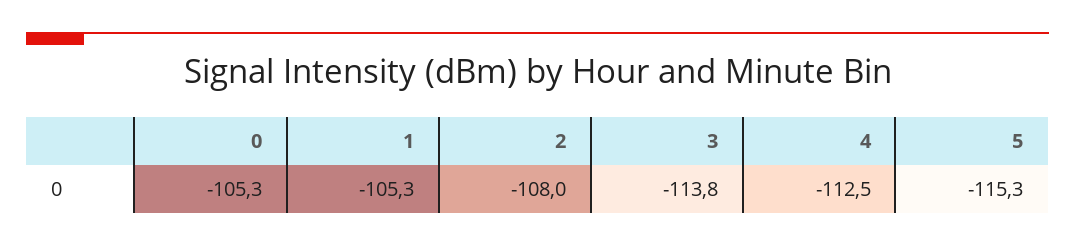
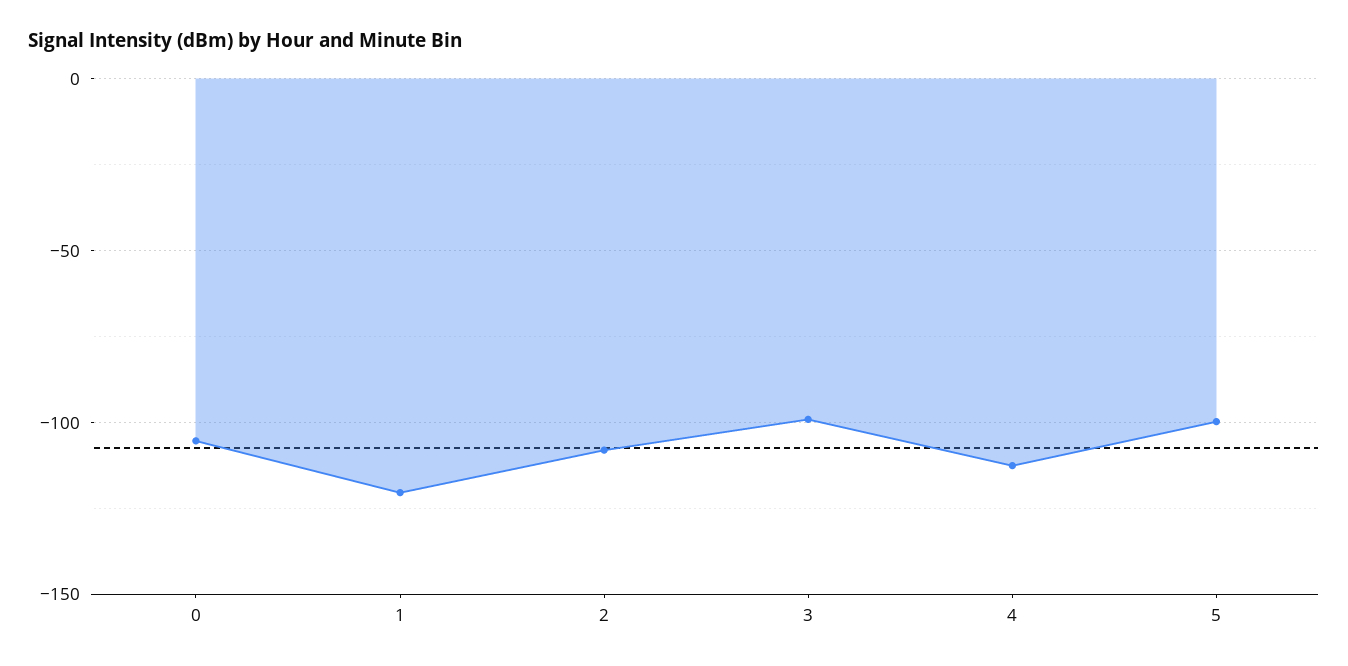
1: -105.3 -> -120
3: -113.8 -> -100
5: -115.3 -> -100

